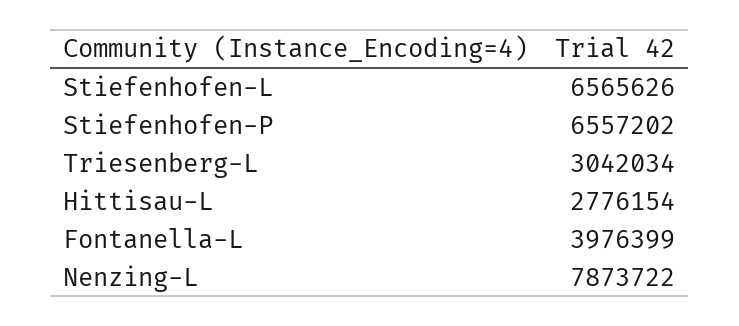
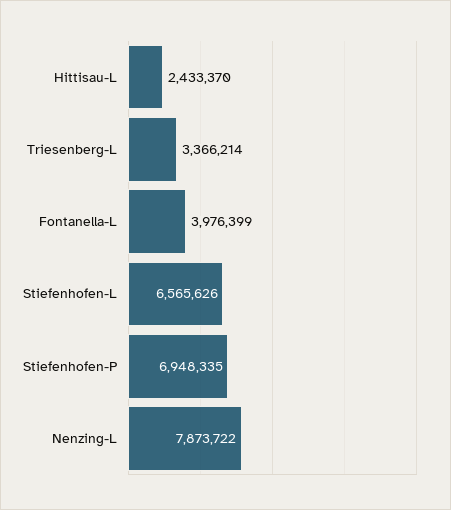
Stiefenhofen-P: 6557202 -> 6948335
Triesenberg-L: 3042034 -> 3366214
Hittisau-L: 2776154 -> 2433370

